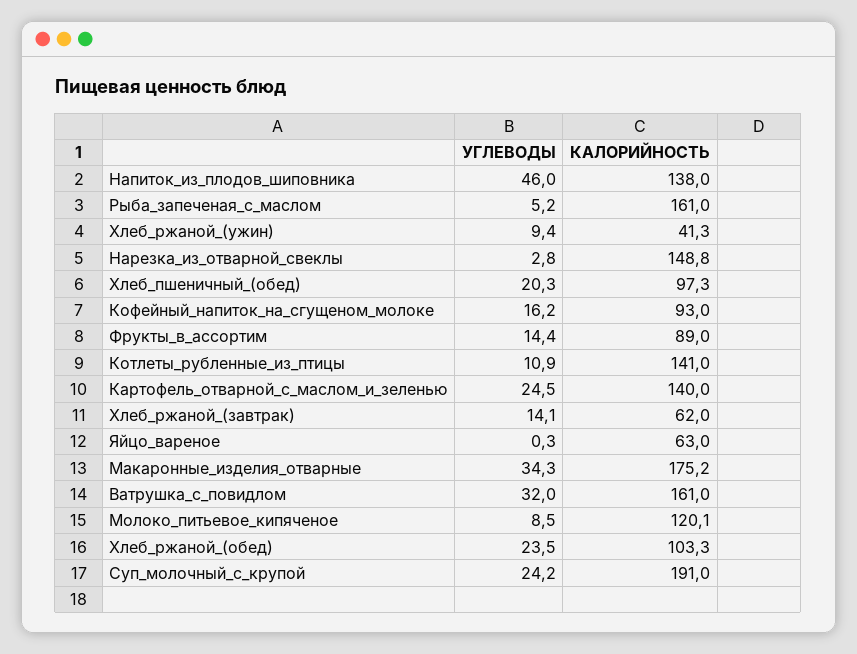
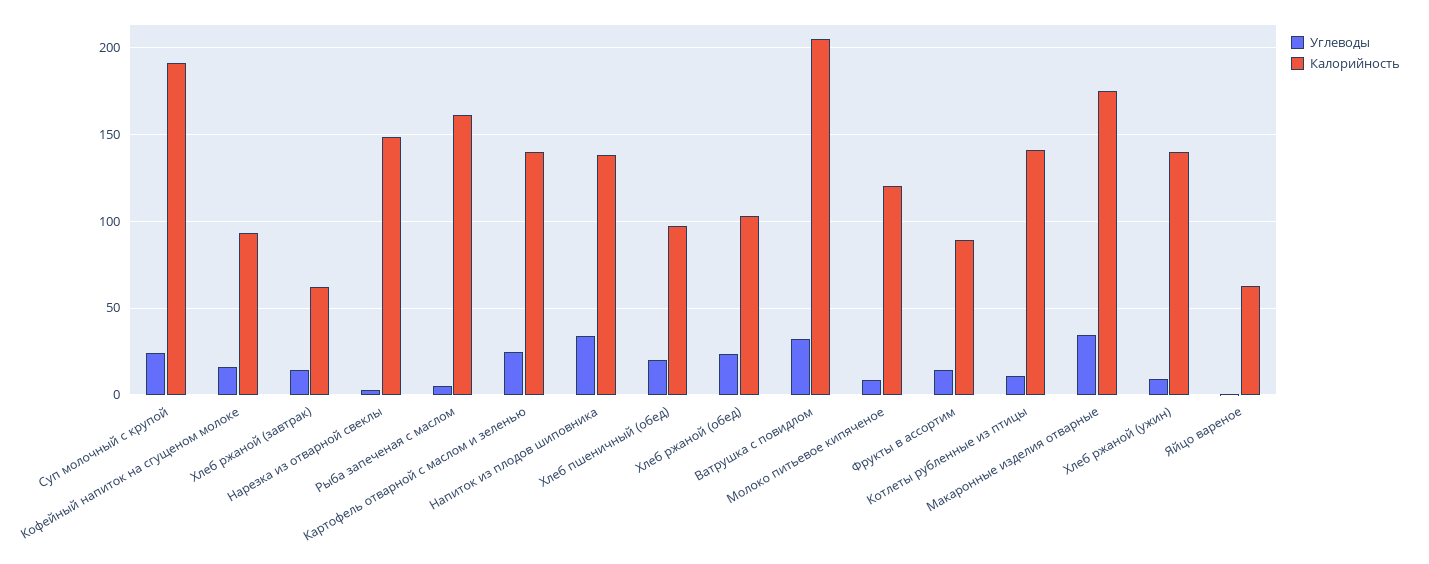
УГЛЕВОДЫ, Напиток_из_плодов_шиповника: 46 -> 35
КАЛОРИЙНОСТЬ, Хлеб_ржаной_(ужин): 41.3 -> 140
КАЛОРИЙНОСТЬ, Ватрушка_с_повидлом: 161 -> 205

